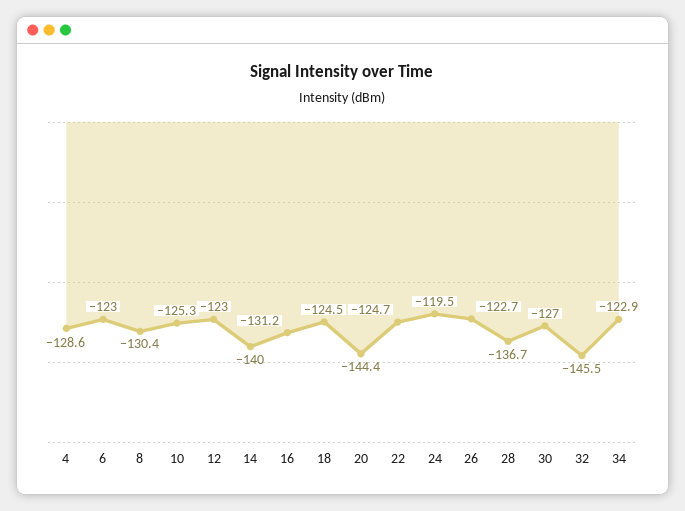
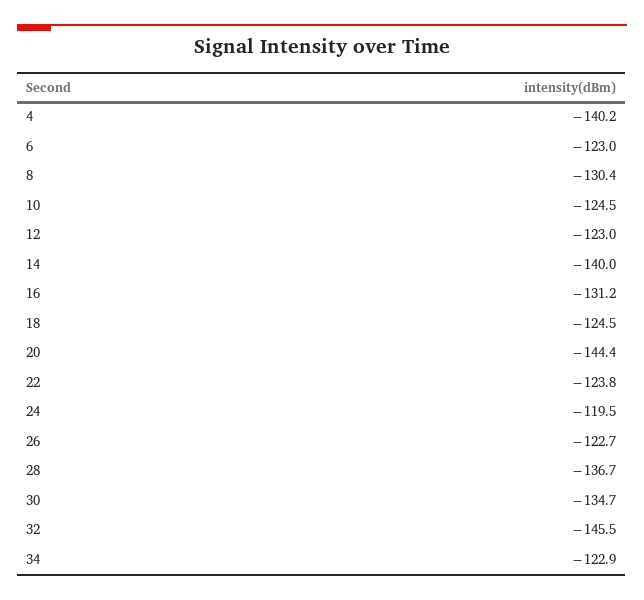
4: -128.6 -> -140.2
10: -125.3 -> -124.5
22: -124.7 -> -123.8
30: -127 -> -134.7

